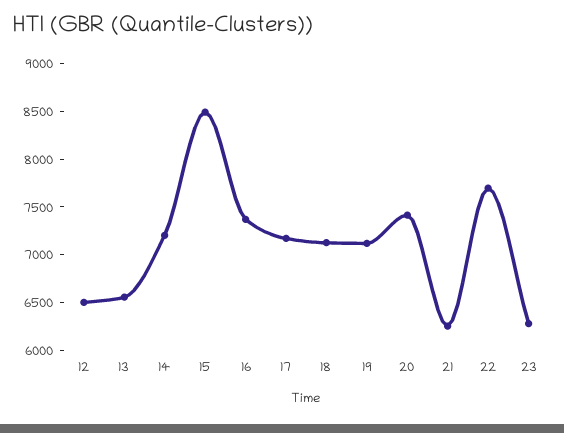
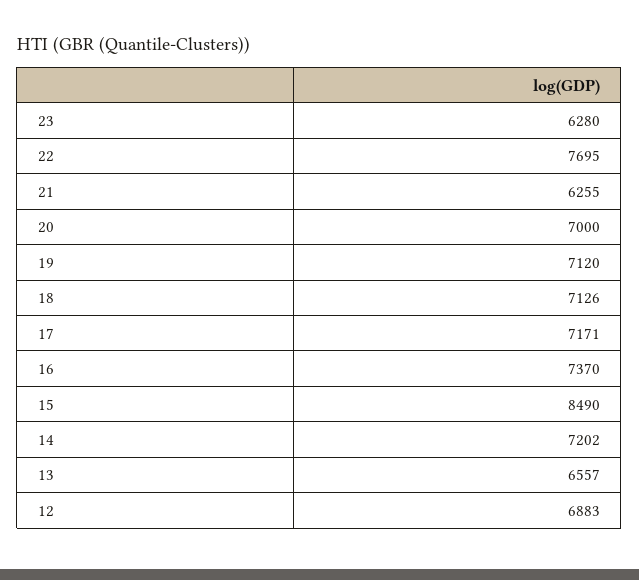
12: 6500 -> 6883
20: 7400 -> 7000

